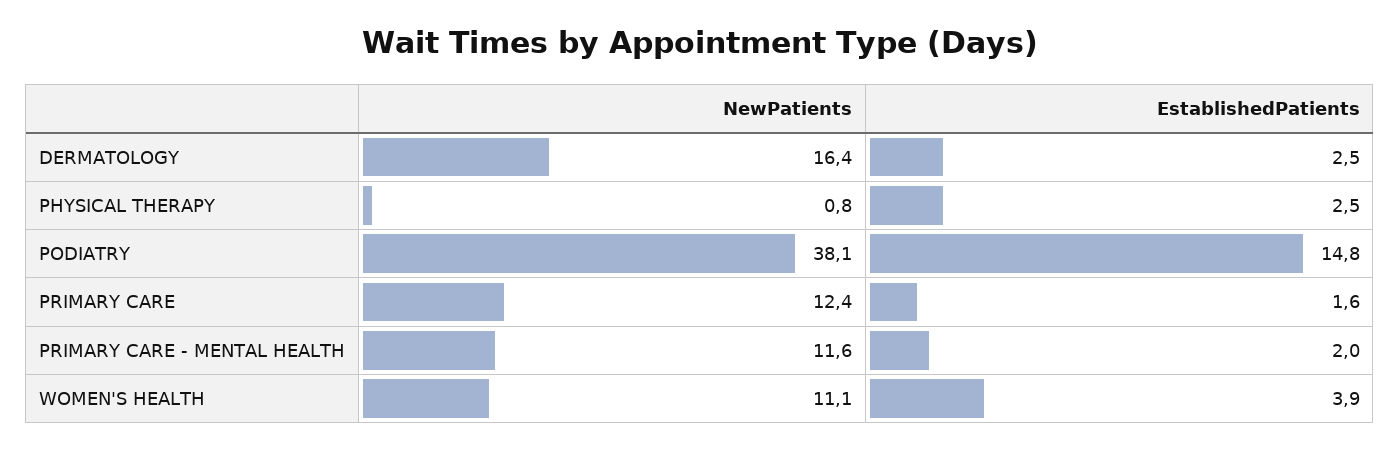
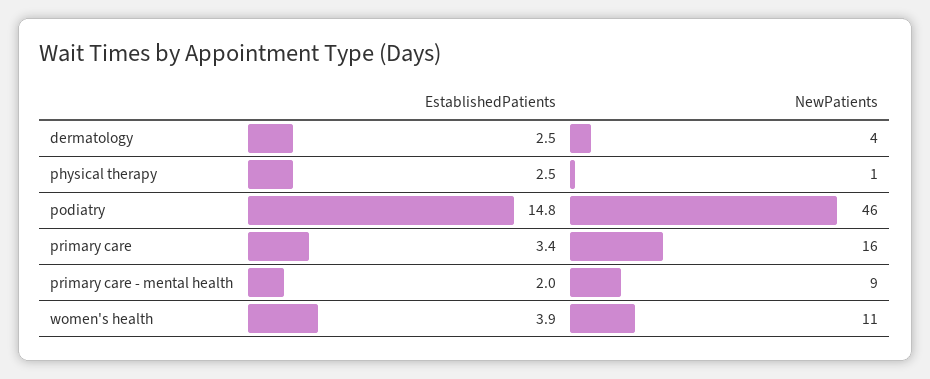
NewPatients, DERMATOLOGY: 16.4 -> 4
NewPatients, PODIATRY: 38.1 -> 46
NewPatients, PRIMARY CARE: 12.4 -> 16
EstablishedPatients, PRIMARY CARE: 1.6 -> 3.4
NewPatients, PRIMARY CARE - MENTAL HEALTH: 11.6 -> 9

